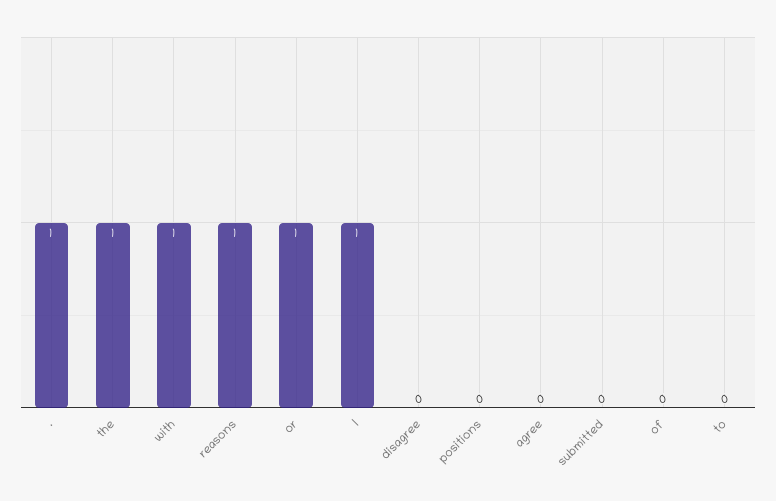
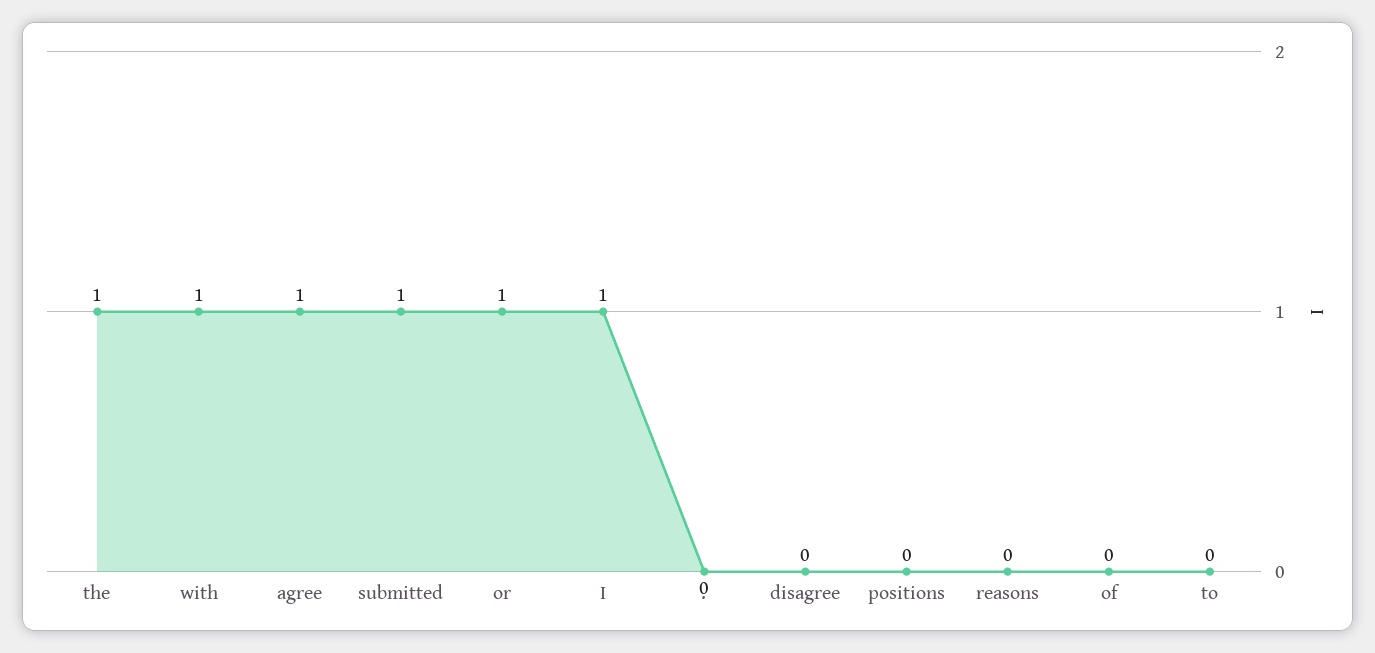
.: 1 -> 0
reasons: 1 -> 0
agree: 0 -> 1
submitted: 0 -> 1

